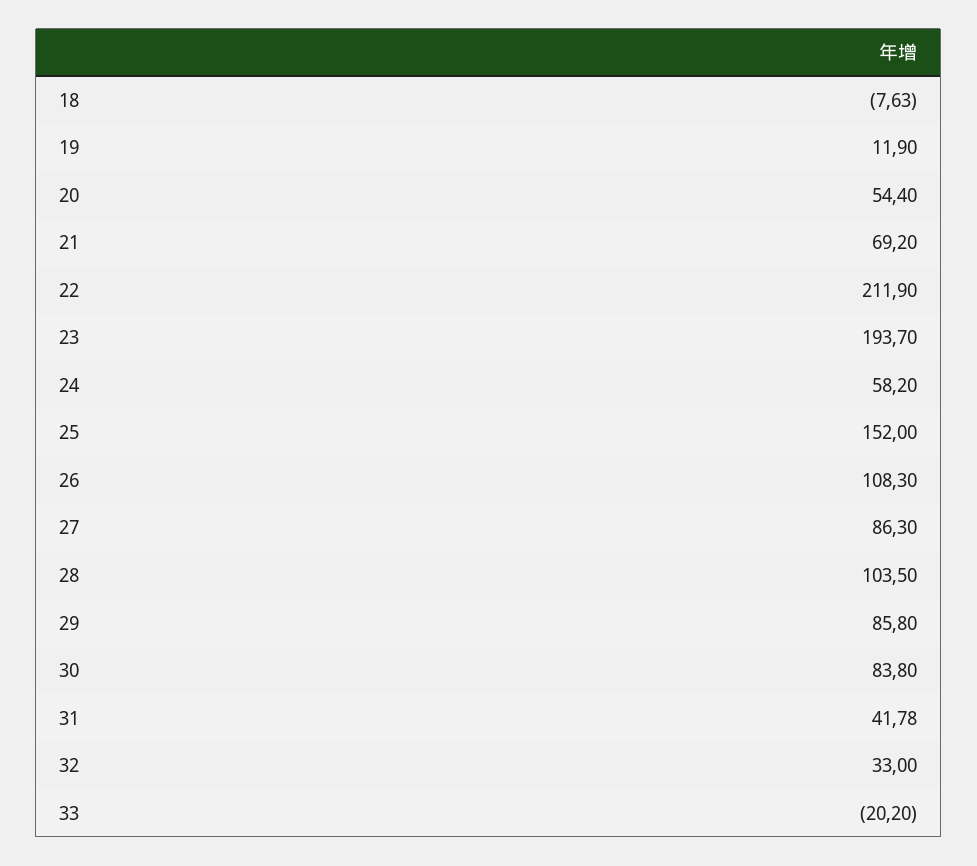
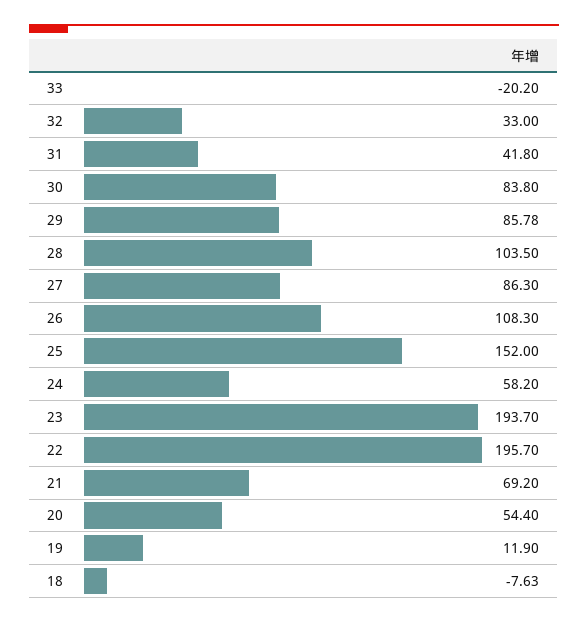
22: 211.9 -> 195.7
29: 85.8 -> 85.78
31: 41.78 -> 41.8

